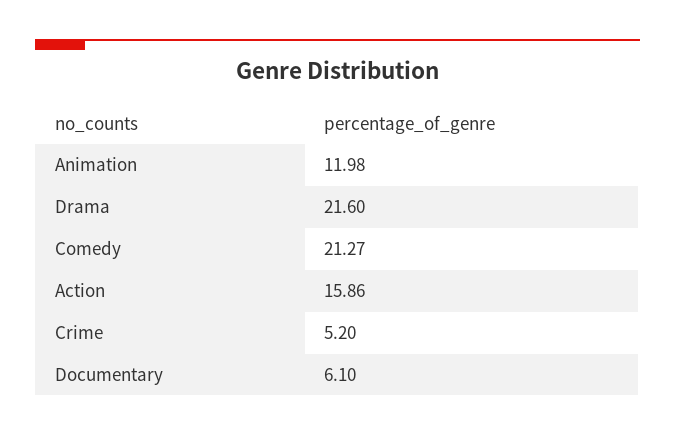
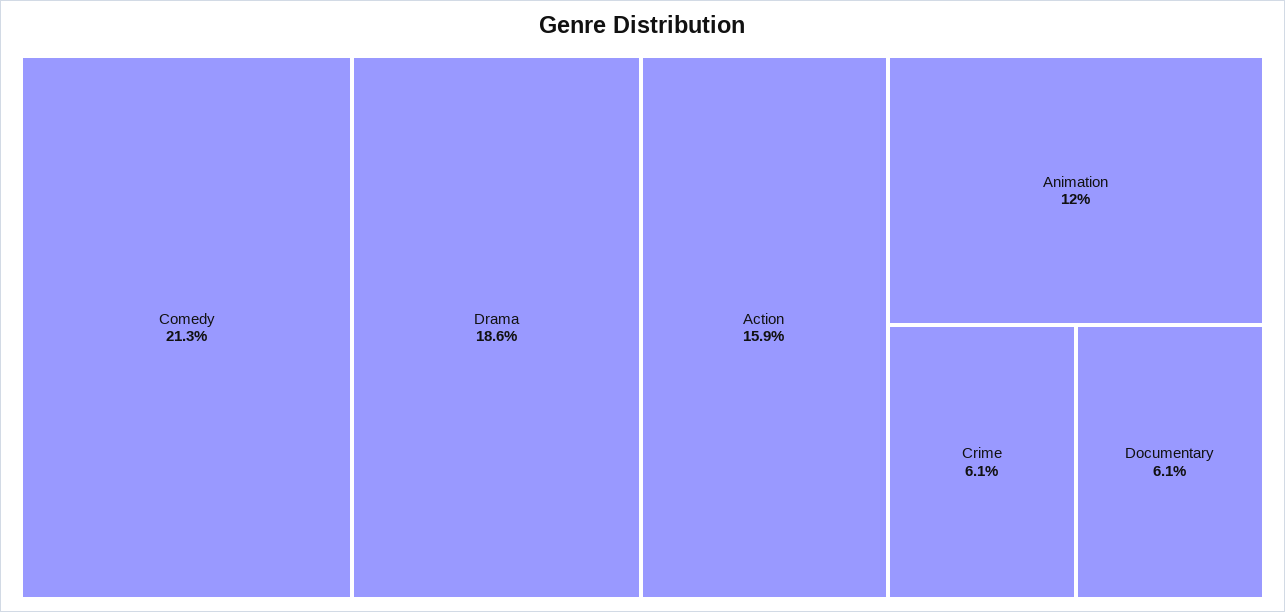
Drama: 21.6 -> 18.6
Crime: 5.2 -> 6.1

